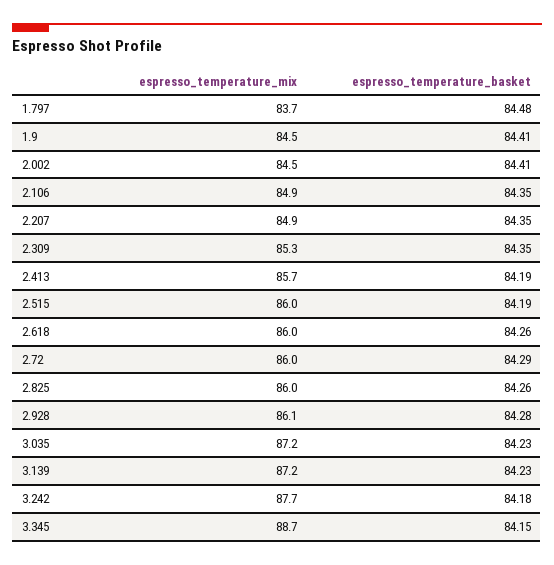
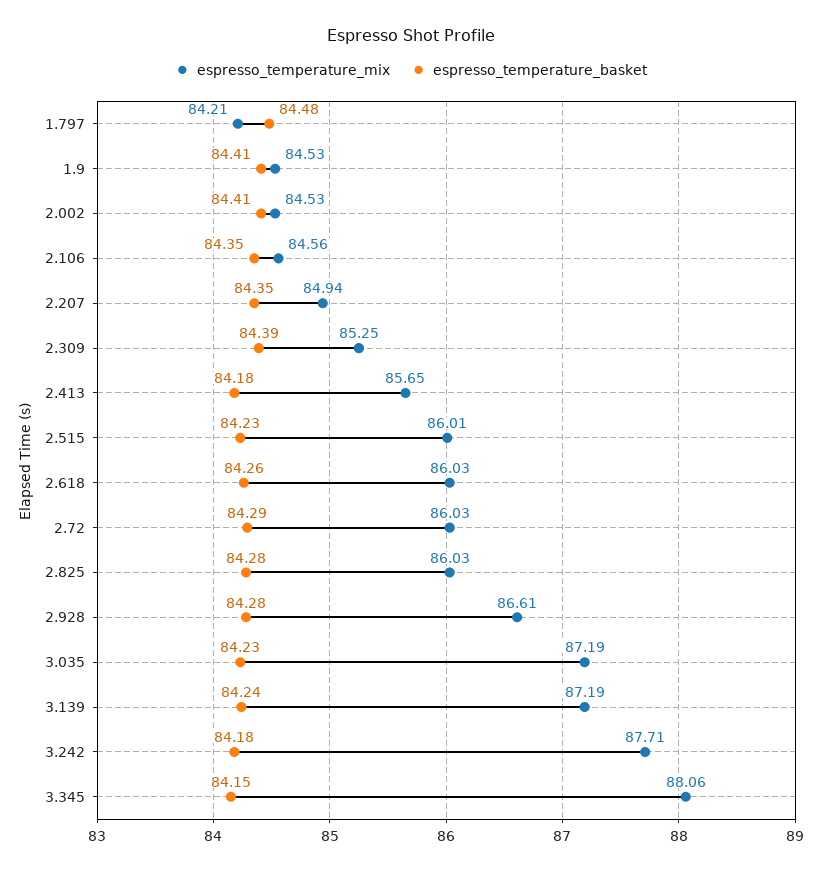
espresso_temperature_mix, 1.797: 83.7 -> 84.21
espresso_temperature_mix, 2.106: 84.9 -> 84.56
espresso_temperature_basket, 2.309: 84.35 -> 84.39
espresso_temperature_basket, 2.413: 84.19 -> 84.18
espresso_temperature_basket, 2.515: 84.19 -> 84.23
espresso_temperature_basket, 2.825: 84.26 -> 84.28
espresso_temperature_mix, 2.928: 86.1 -> 86.61
espresso_temperature_basket, 3.139: 84.23 -> 84.24
espresso_temperature_mix, 3.345: 88.7 -> 88.06

